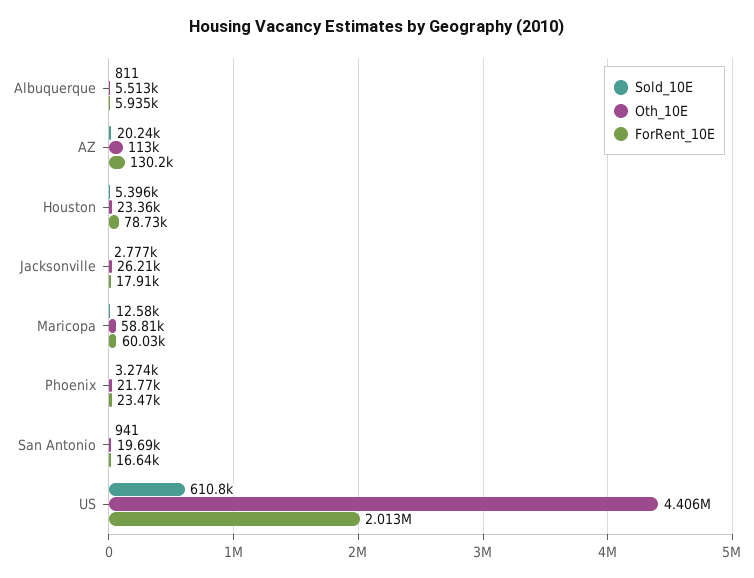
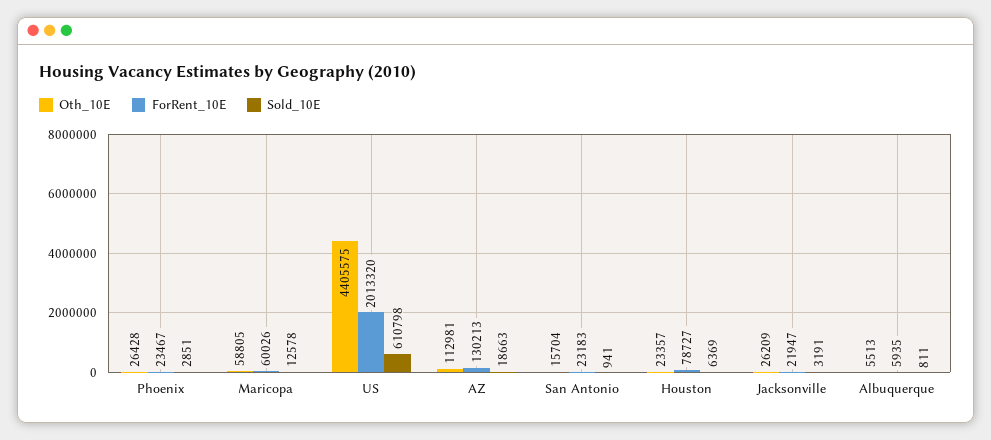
Sold_10E, AZ: 20240 -> 18663
Sold_10E, Houston: 5396 -> 6369
Sold_10E, Jacksonville: 2777 -> 3191
ForRent_10E, Jacksonville: 17910 -> 21947
Sold_10E, Phoenix: 3274 -> 2851
Oth_10E, Phoenix: 21770 -> 26428
Oth_10E, San Antonio: 19690 -> 15704
ForRent_10E, San Antonio: 16640 -> 23183

